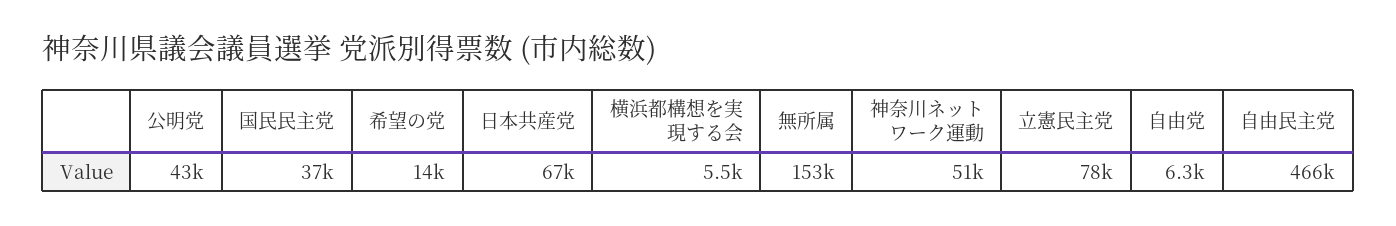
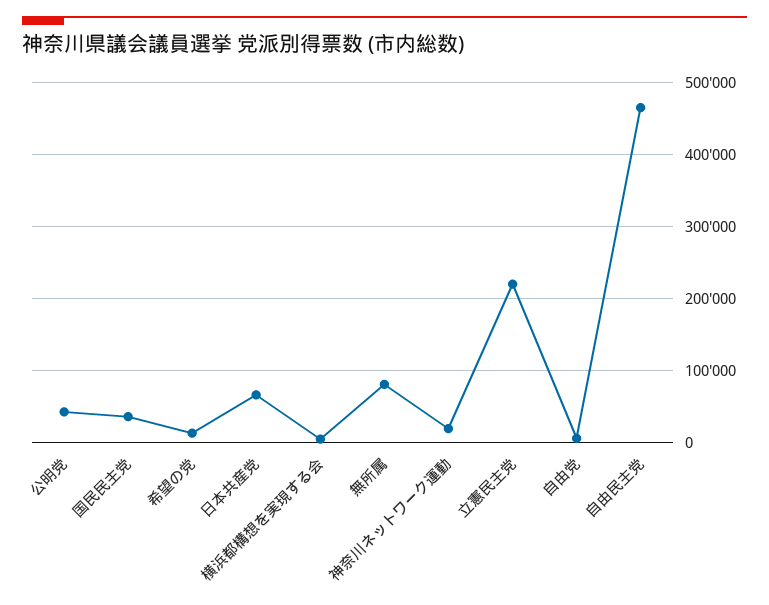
無所属: 153000 -> 80000
神奈川ネットワーク運動: 51000 -> 20000
立憲民主党: 78000 -> 220000

